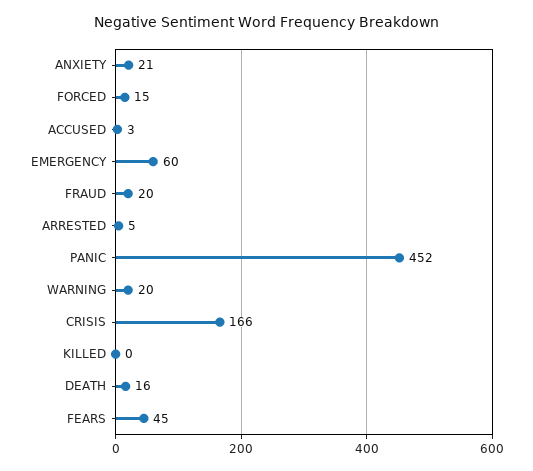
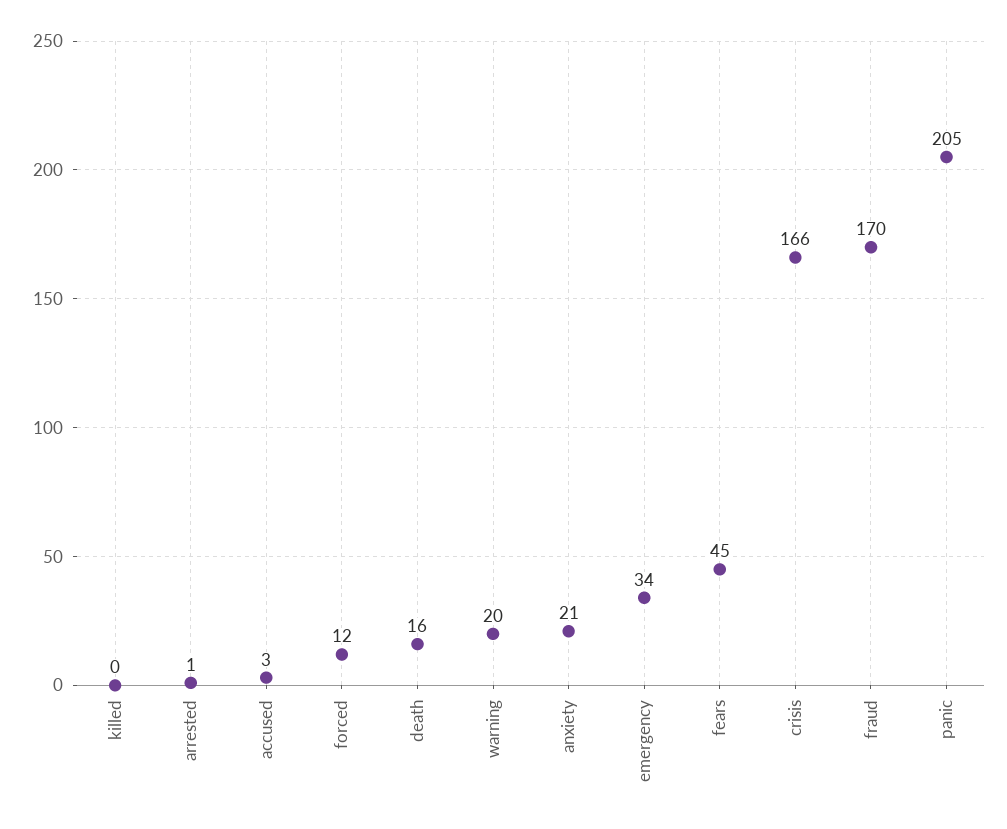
FORCED: 15 -> 12
EMERGENCY: 60 -> 34
FRAUD: 20 -> 170
ARRESTED: 5 -> 1
PANIC: 452 -> 205

